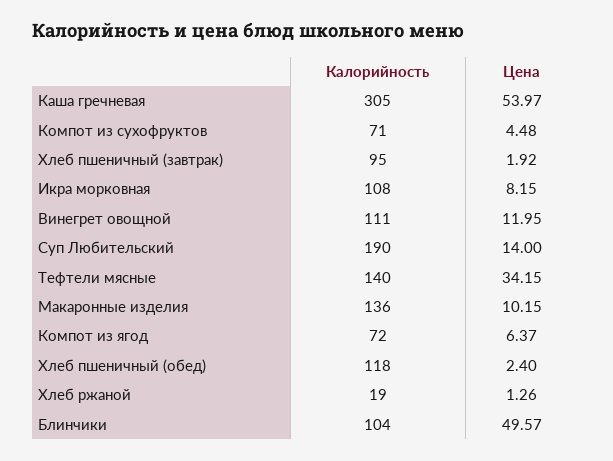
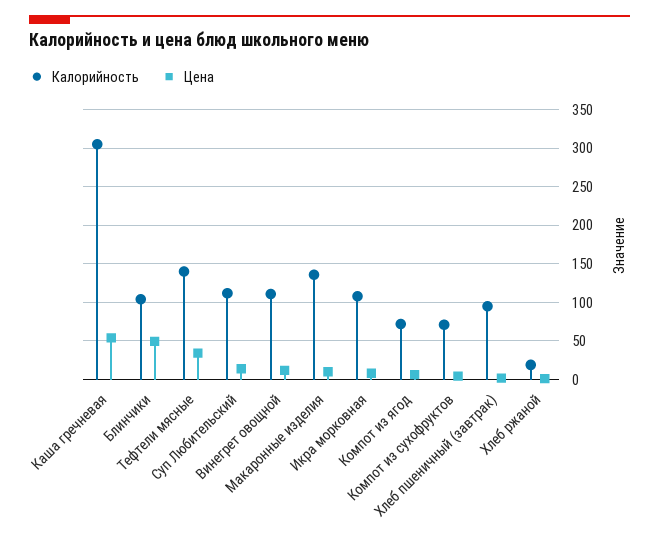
Калорийность, Суп Любительский: 190 -> 110
Калорийность, Хлеб пшеничный (обед): 118 -> none
Цена, Хлеб пшеничный (обед): 2.4 -> none

